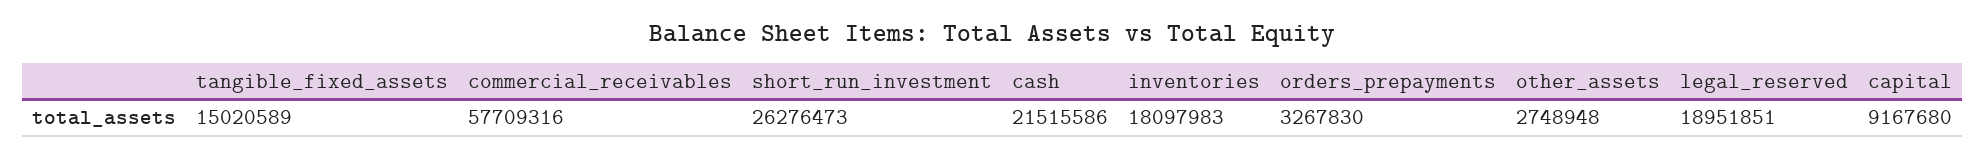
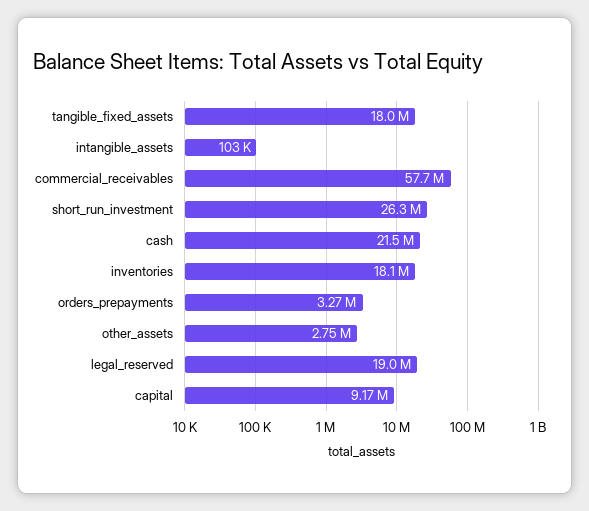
tangible_fixed_assets: 15020589 -> 18000000
intangible_assets: none -> 103000

